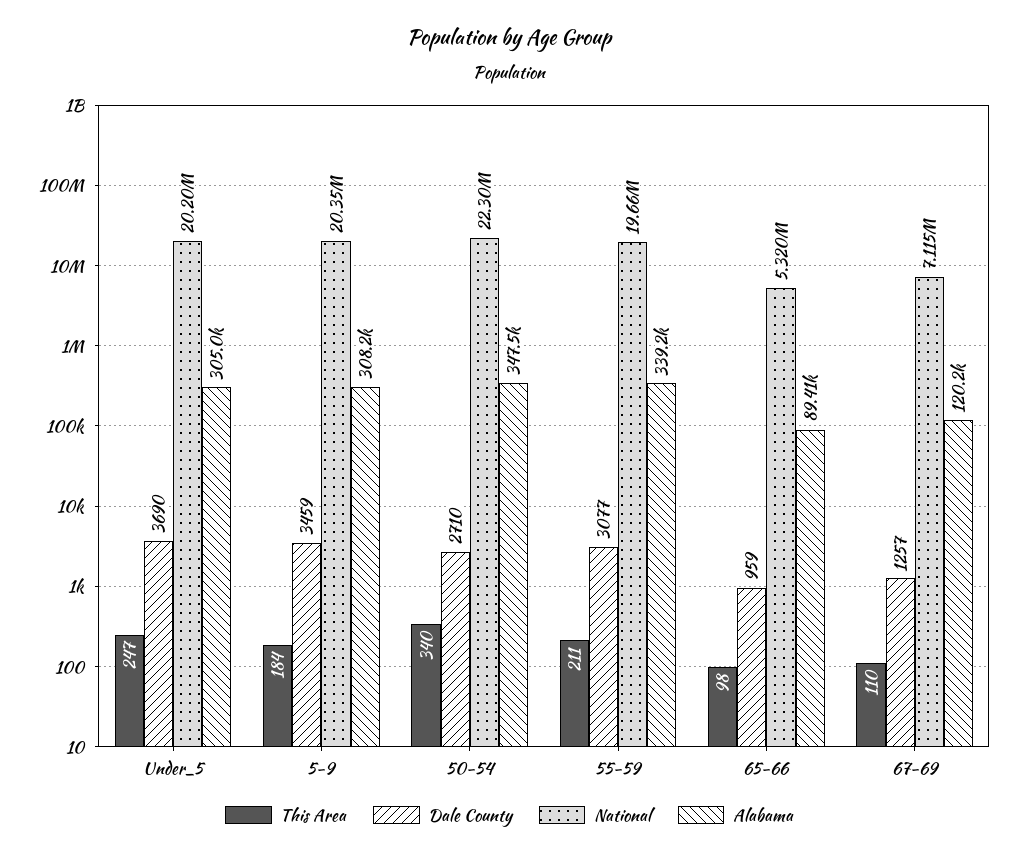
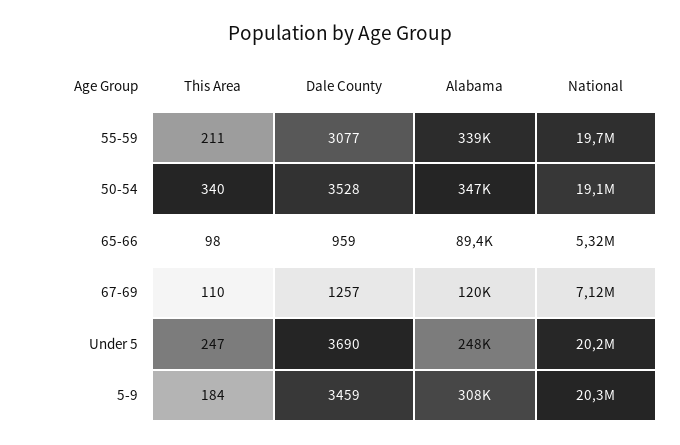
Alabama, Under_5: 305000 -> 248000
Dale County, 50-54: 2710 -> 3528
National, 50-54: 22300000 -> 19100000

